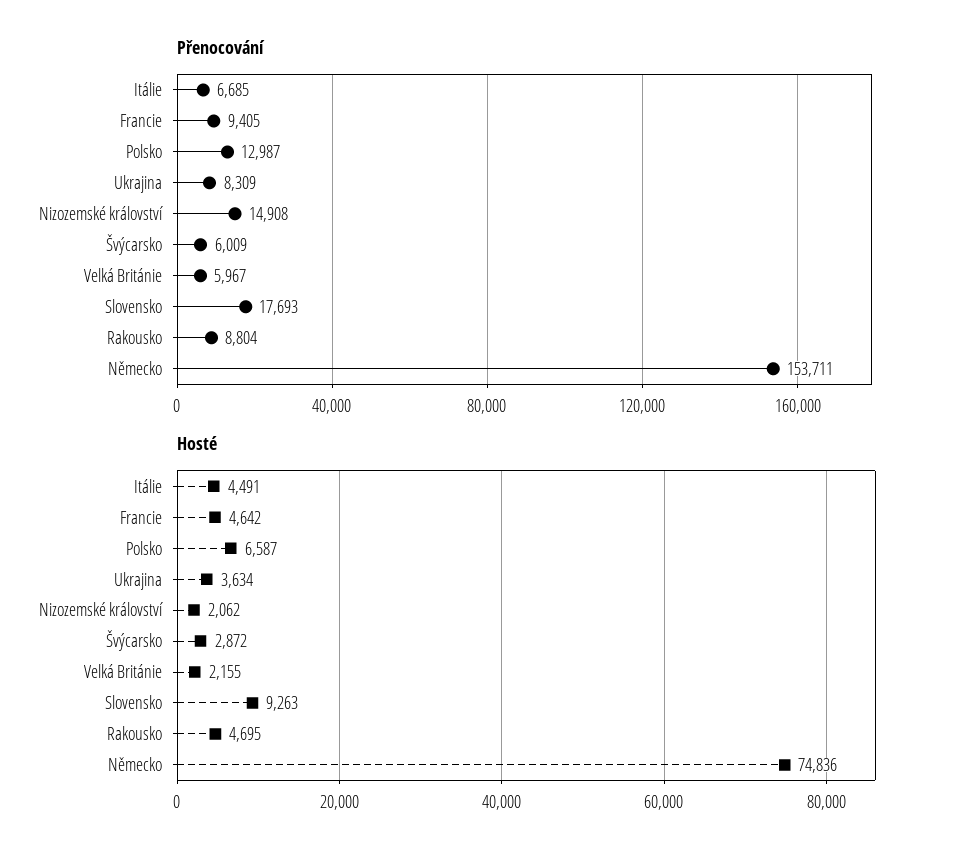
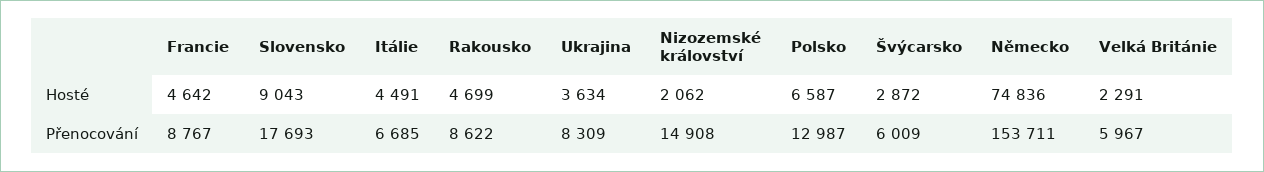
Přenocování, Francie: 9405 -> 8767
Přenocování, Rakousko: 8804 -> 8622
Hosté, Velká Británie: 2155 -> 2291
Hosté, Slovensko: 9263 -> 9043
Hosté, Rakousko: 4695 -> 4699

